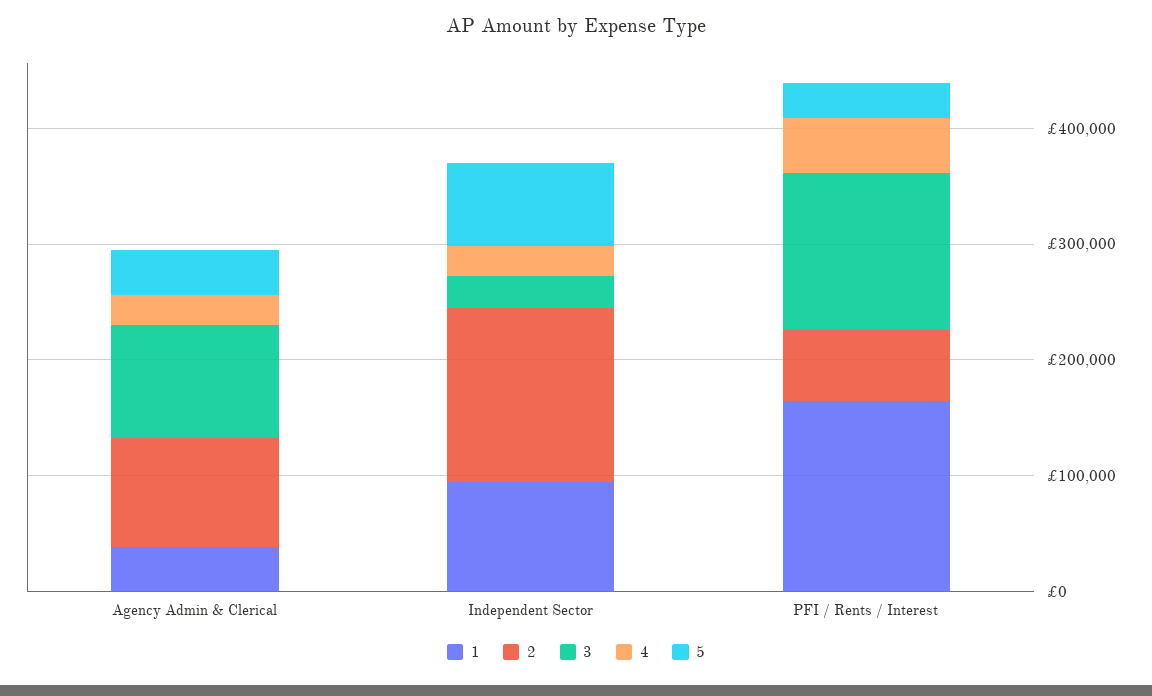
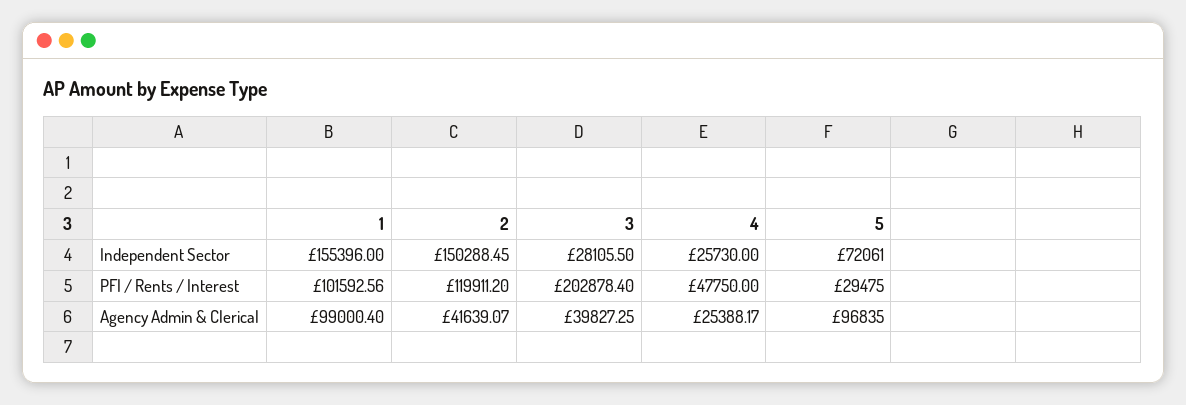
1, Agency Admin & Clerical: 40000 -> 99000.4
2, Agency Admin & Clerical: 100000 -> 41639.07
3, Agency Admin & Clerical: 100000 -> 39827.25
5, Agency Admin & Clerical: 40000 -> 96835
1, Independent Sector: 100000 -> 155396
1, PFI / Rents / Interest: 160000 -> 101592.56
2, PFI / Rents / Interest: 60000 -> 119911.2
3, PFI / Rents / Interest: 140000 -> 202878.4

